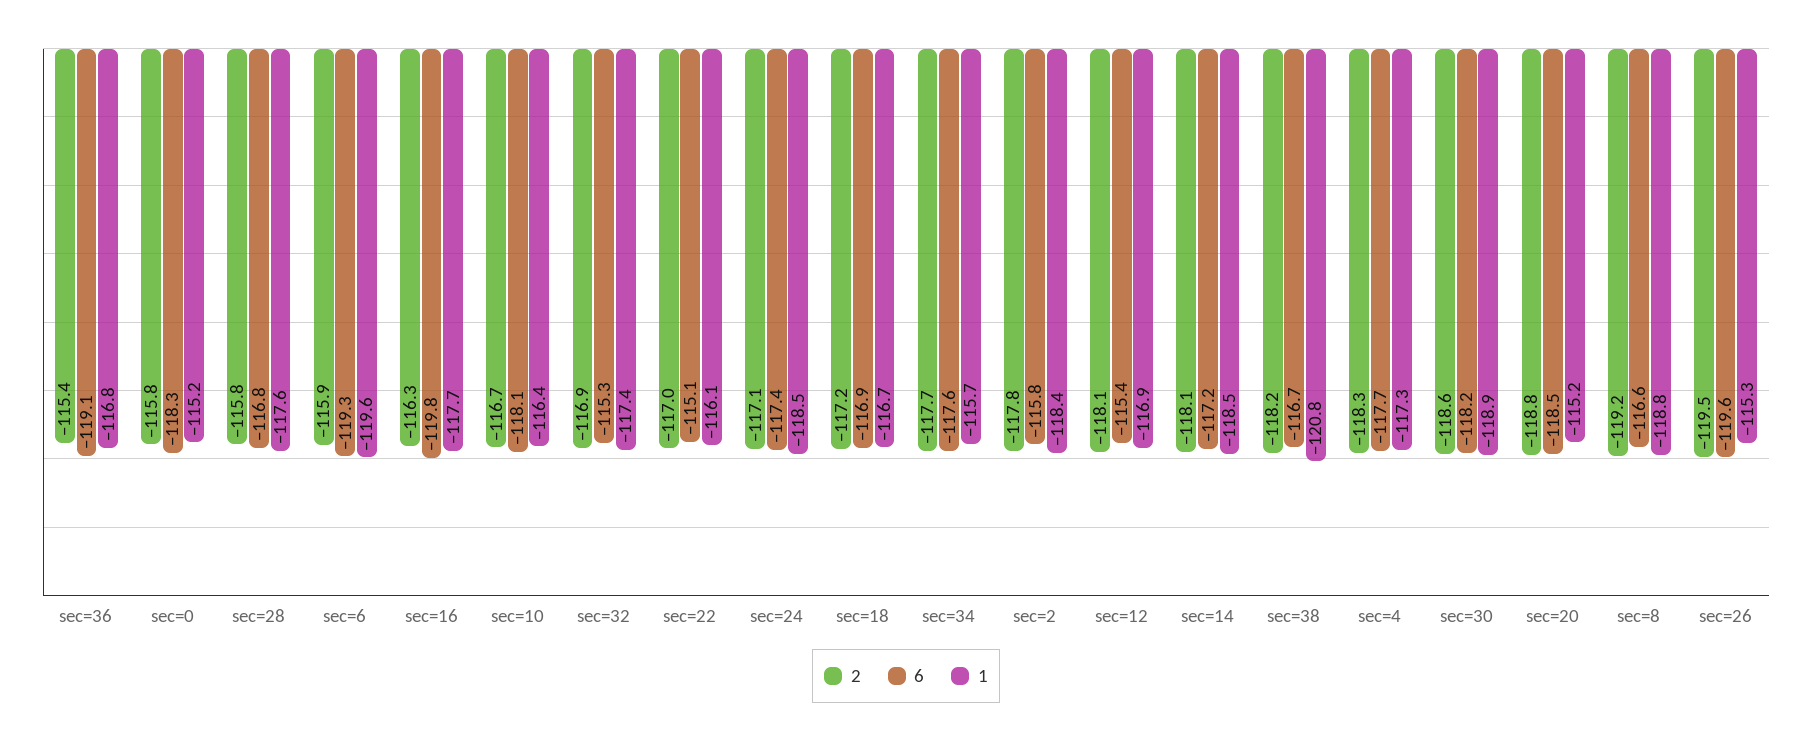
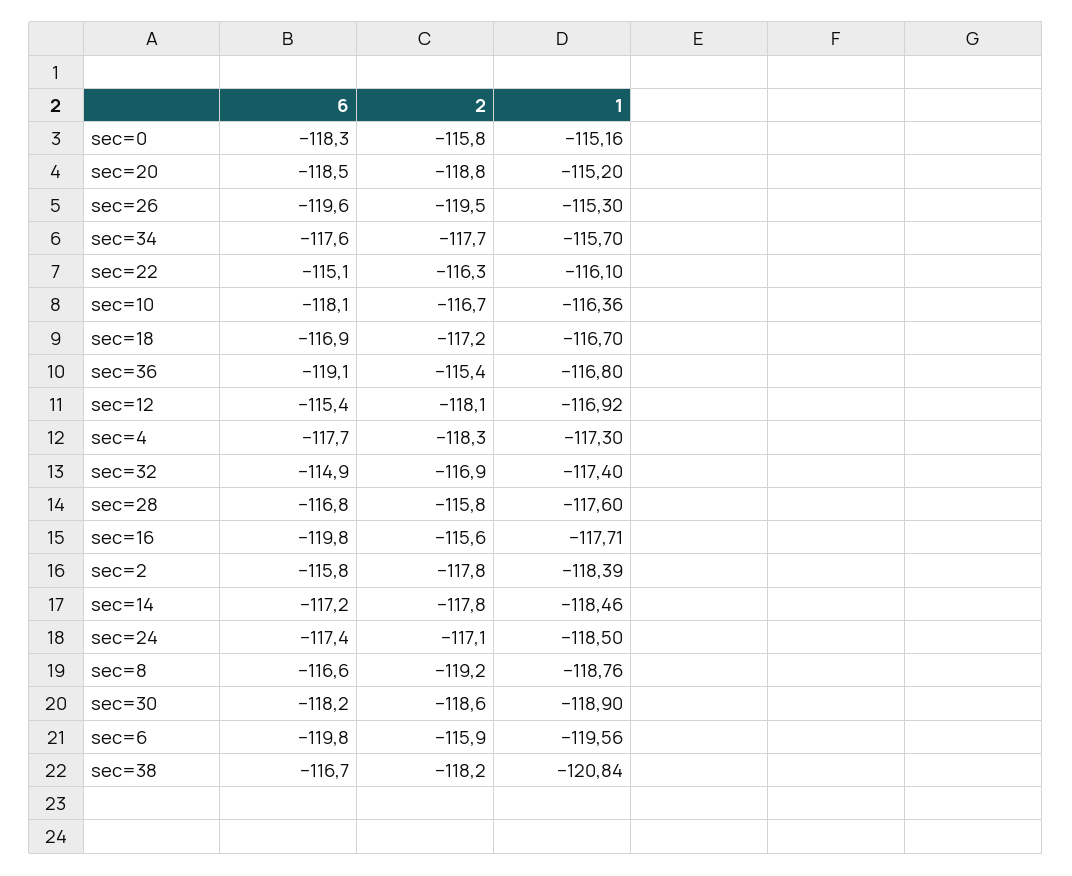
6, sec=6: -119.3 -> -119.8
2, sec=16: -116.3 -> -115.6
6, sec=32: -115.3 -> -114.9
2, sec=22: -117 -> -116.3
2, sec=14: -118.1 -> -117.8

